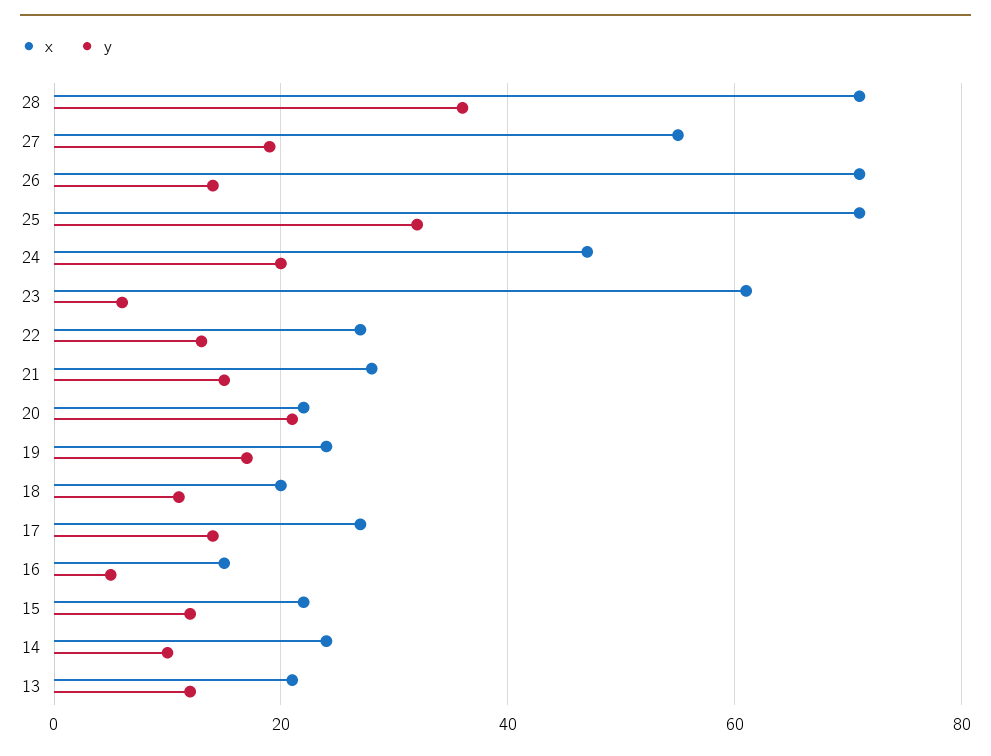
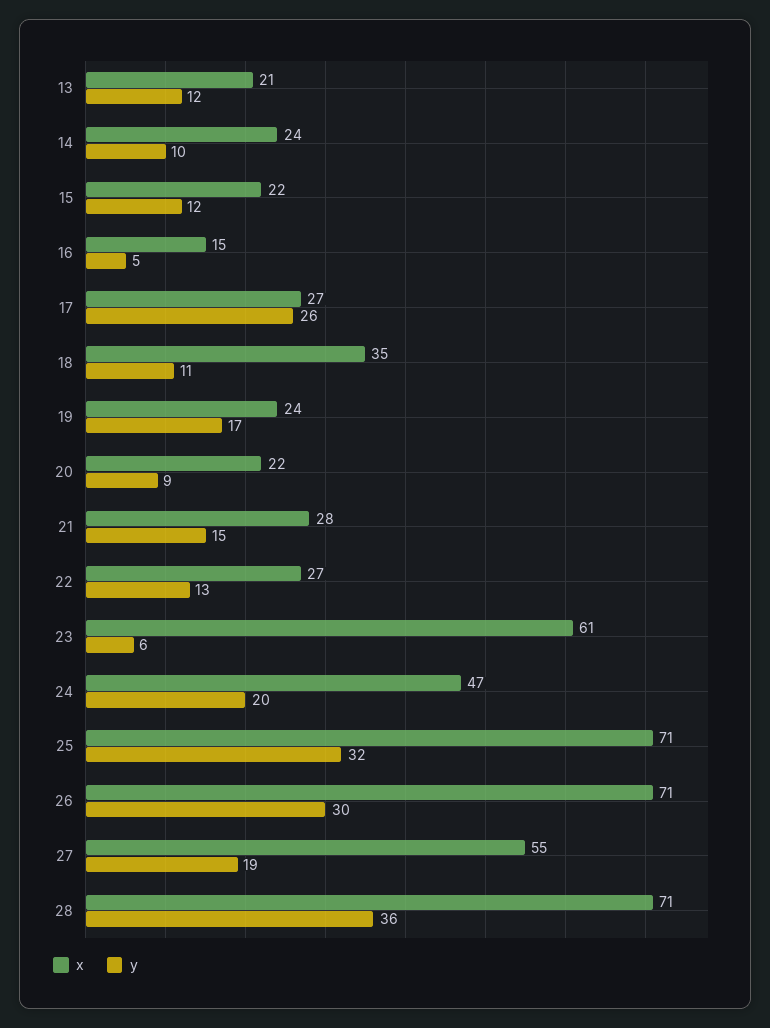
y, 26: 15 -> 30
y, 20: 20 -> 9
x, 18: 20 -> 35
y, 17: 15 -> 26

